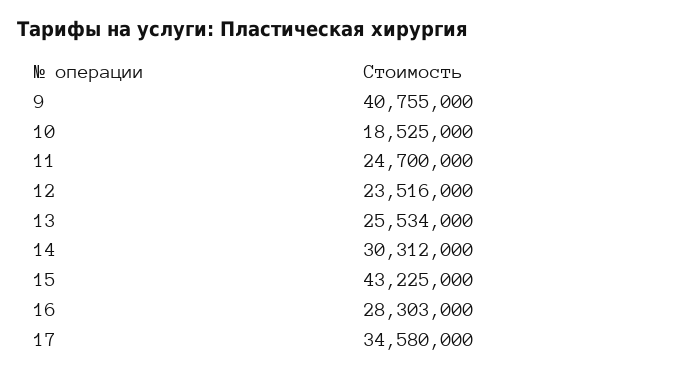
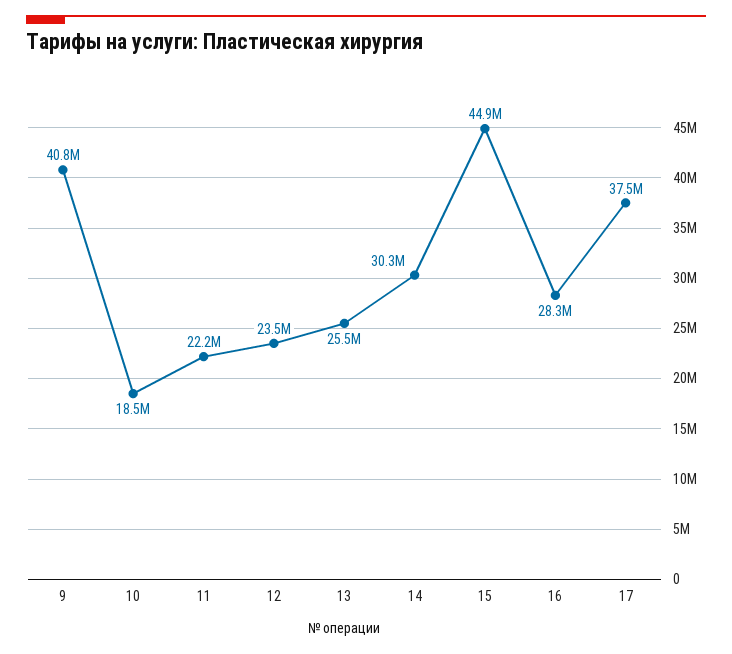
11: 24700000 -> 22200000
15: 43225000 -> 44900000
17: 34580000 -> 37500000

